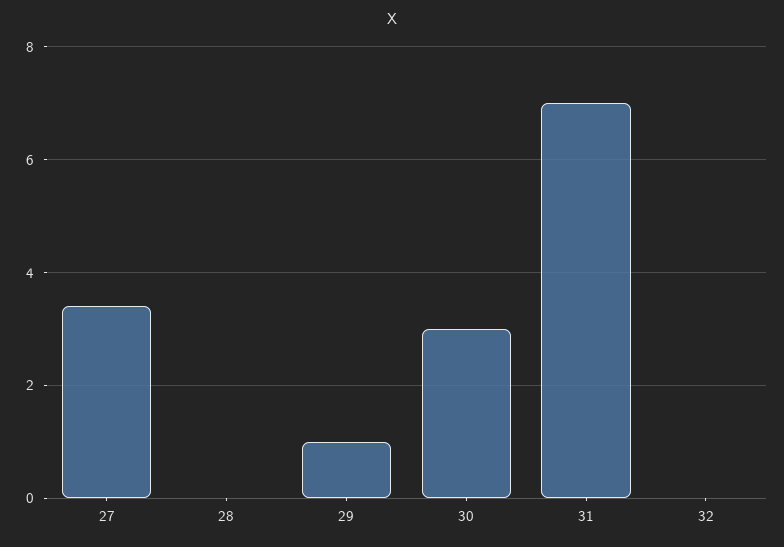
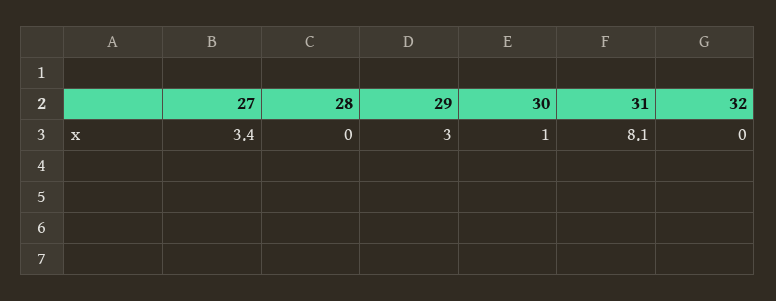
29: 1 -> 3
30: 3 -> 1
31: 7 -> 8.1

